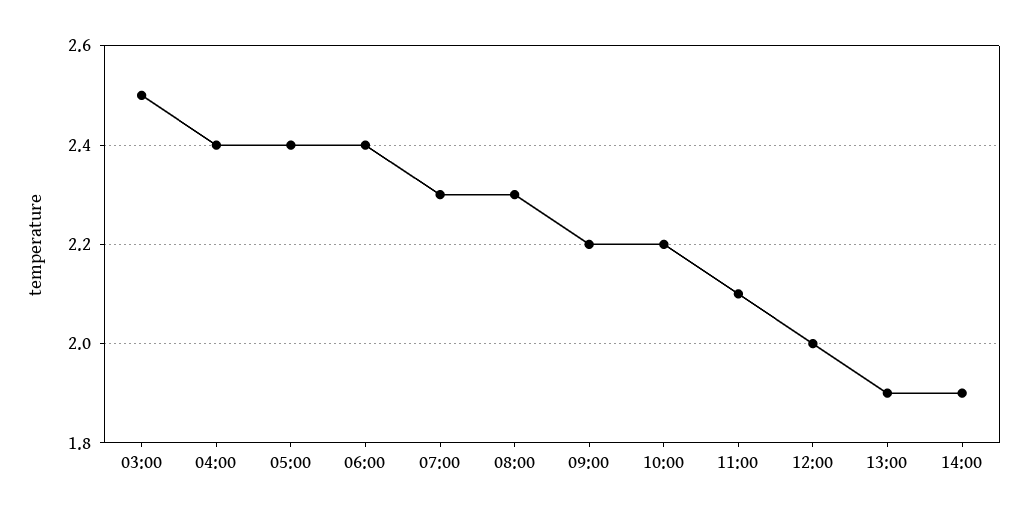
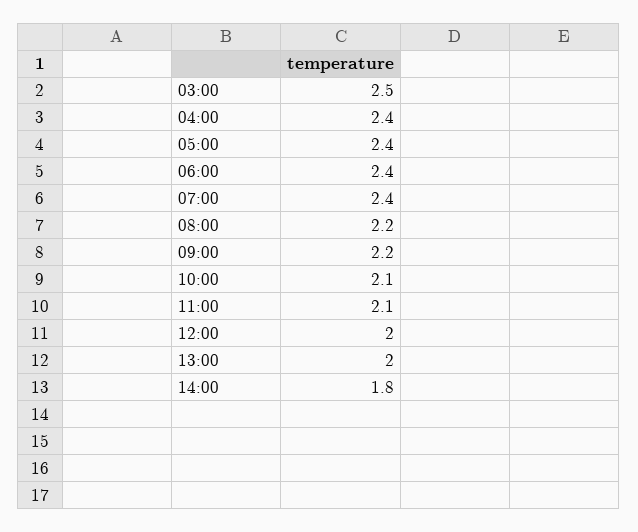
07:00: 2.3 -> 2.4
08:00: 2.3 -> 2.2
10:00: 2.2 -> 2.1
13:00: 1.9 -> 2
14:00: 1.9 -> 1.8

